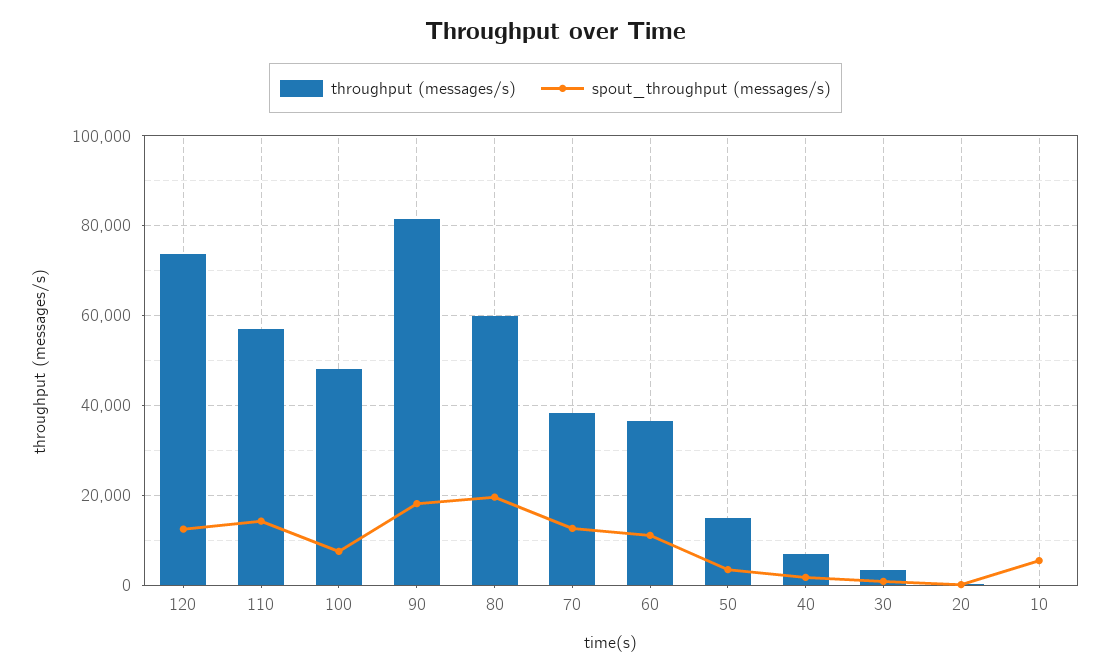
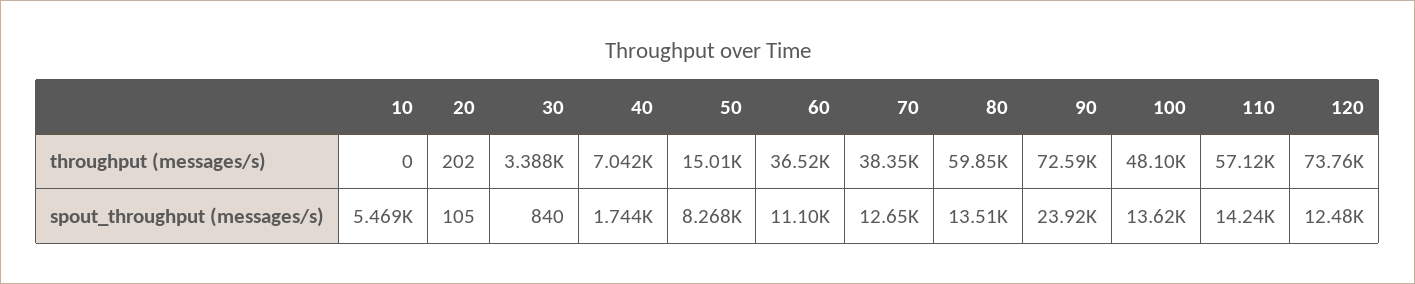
spout_throughput (messages/s), 100: 8000 -> 13620
throughput (messages/s), 90: 82000 -> 72590
spout_throughput (messages/s), 90: 18000 -> 23920
spout_throughput (messages/s), 80: 20000 -> 13510
spout_throughput (messages/s), 50: 4000 -> 8268

